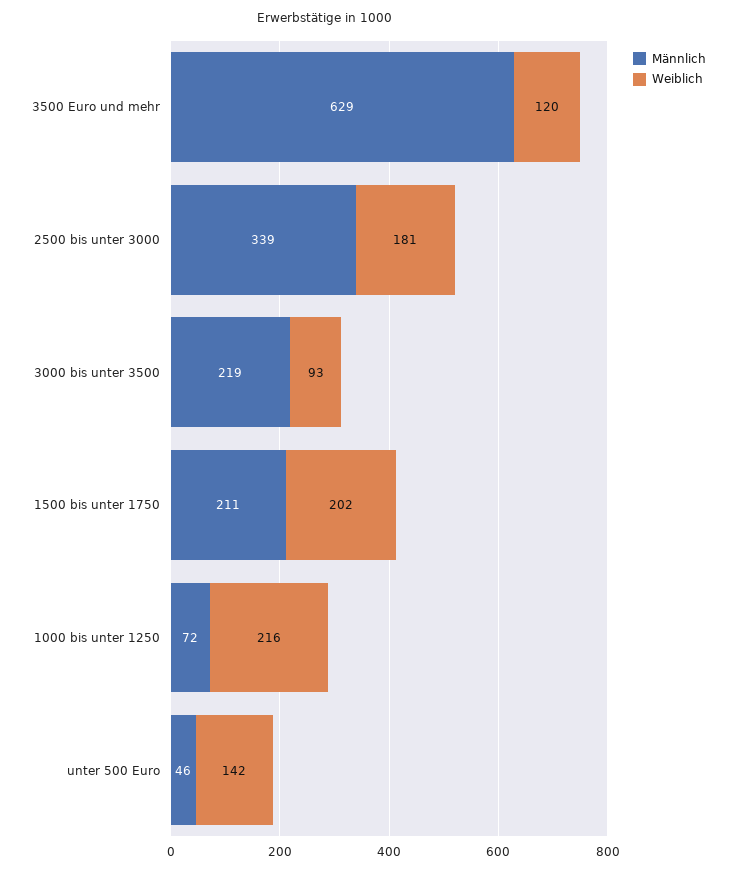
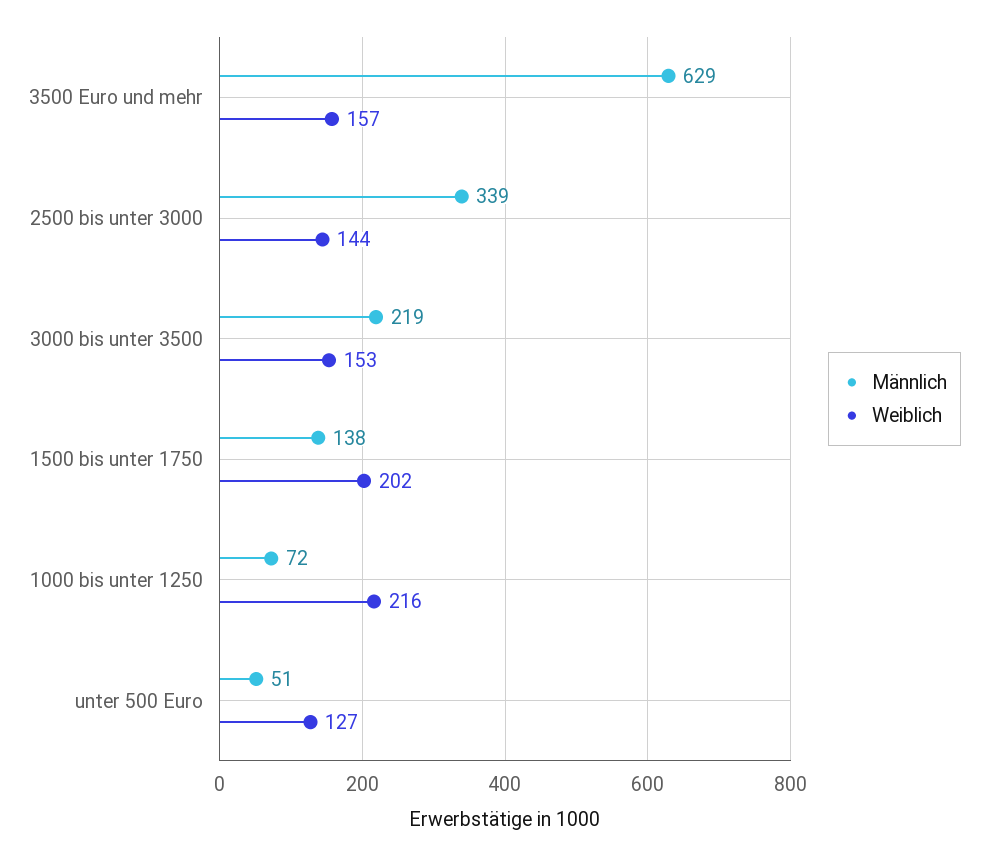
Weiblich, 3500 Euro und mehr: 120 -> 157
Weiblich, 2500 bis unter 3000: 181 -> 144
Weiblich, 3000 bis unter 3500: 93 -> 153
Männlich, 1500 bis unter 1750: 211 -> 138
Männlich, unter 500 Euro: 46 -> 51
Weiblich, unter 500 Euro: 142 -> 127

